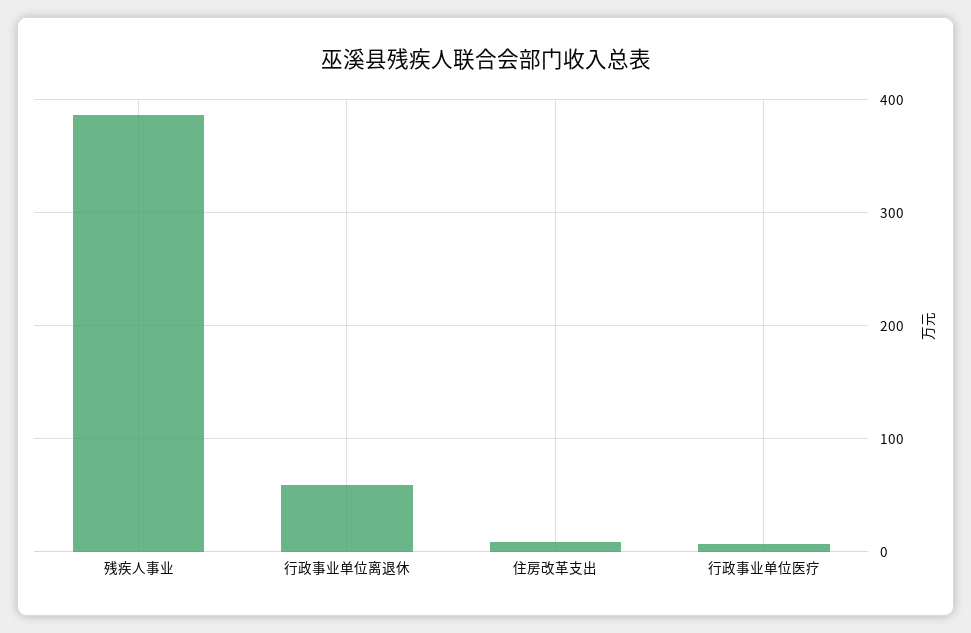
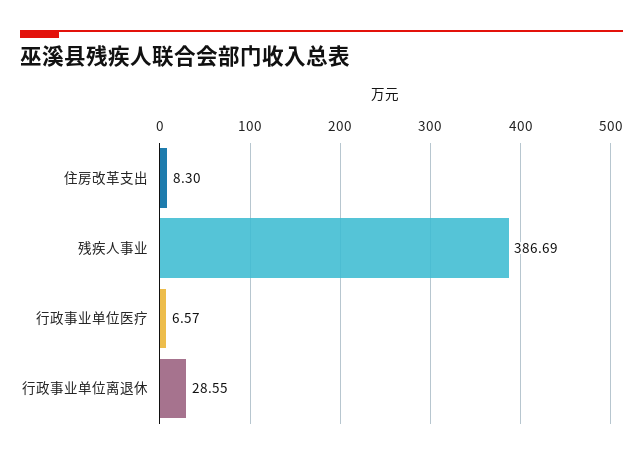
行政事业单位离退休: 60 -> 28.55

